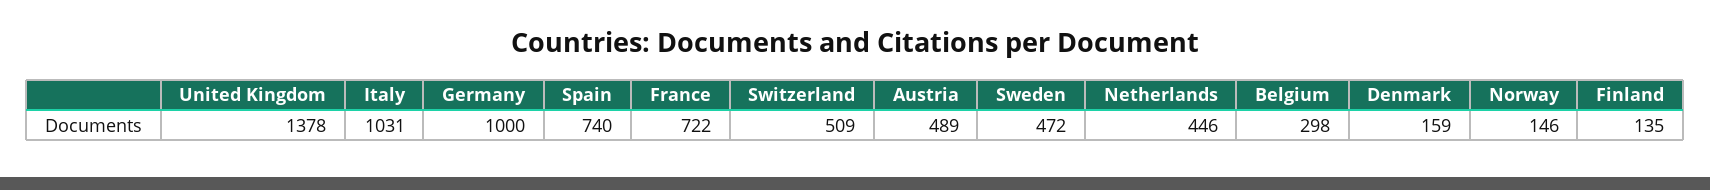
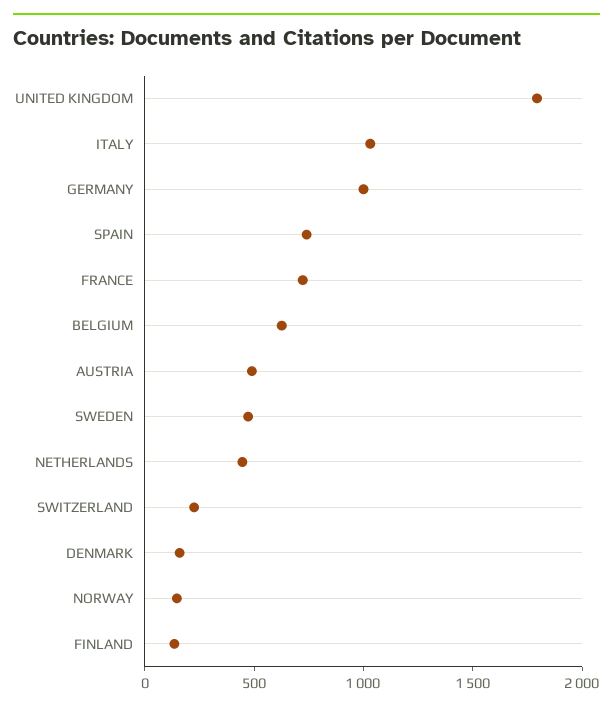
United Kingdom: 1378 -> 1800
Switzerland: 509 -> 200
Belgium: 298 -> 600

